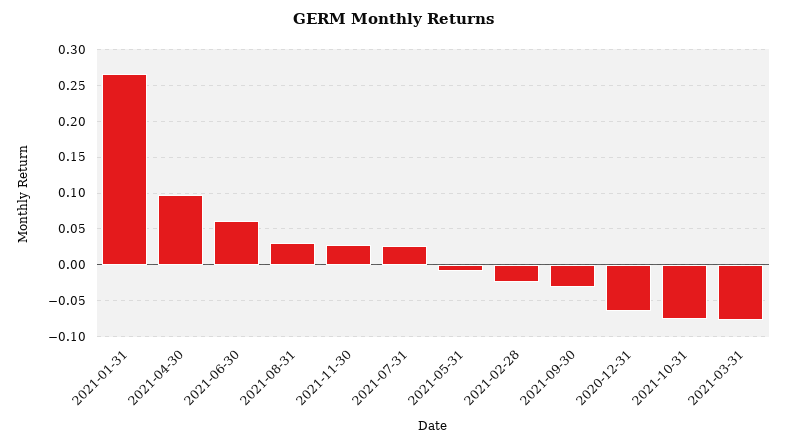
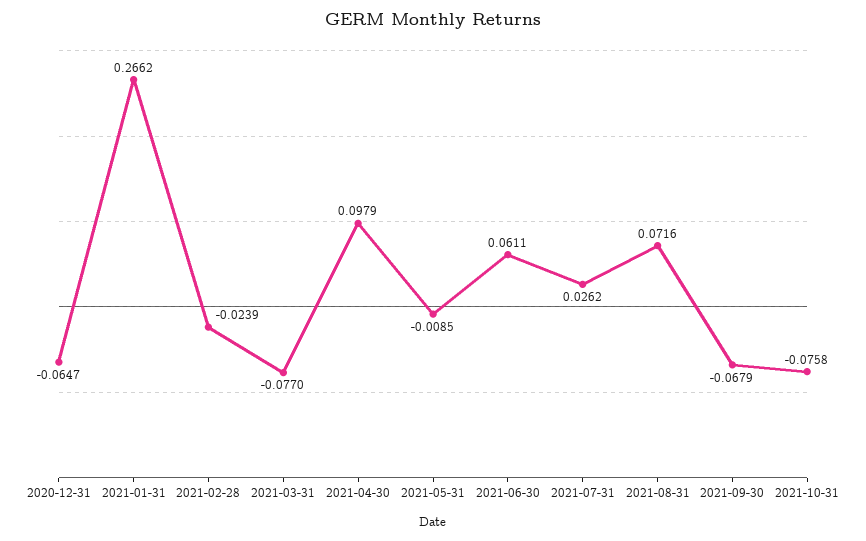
2021-08-31: 0.03 -> 0.0716
2021-11-30: 0.03 -> none
2021-09-30: -0.03 -> -0.0679

